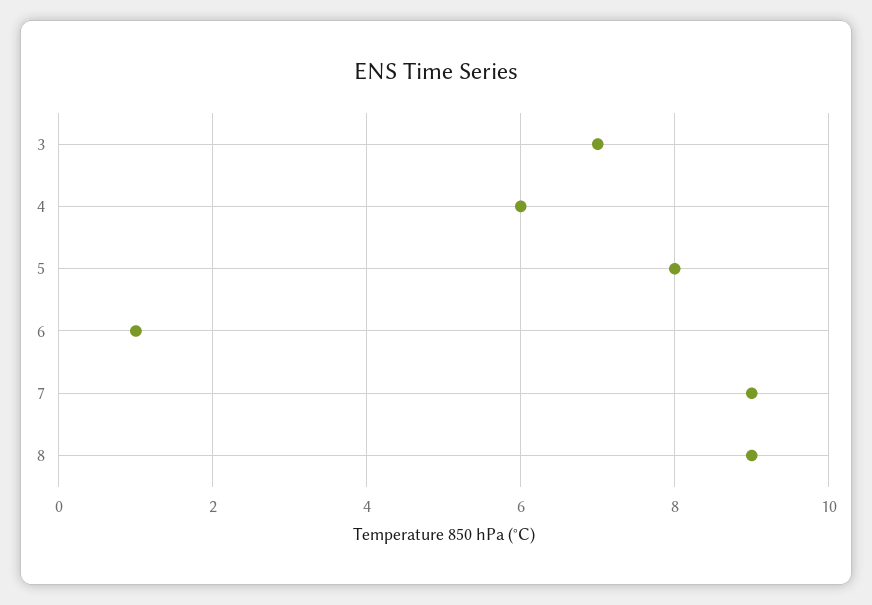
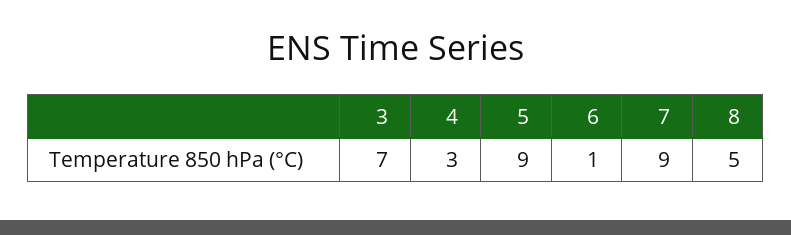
4: 6 -> 3
5: 8 -> 9
8: 9 -> 5

